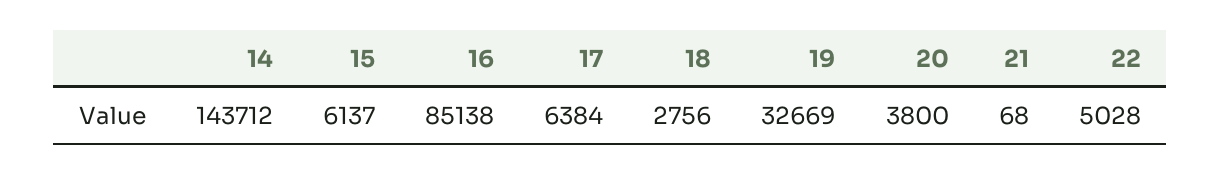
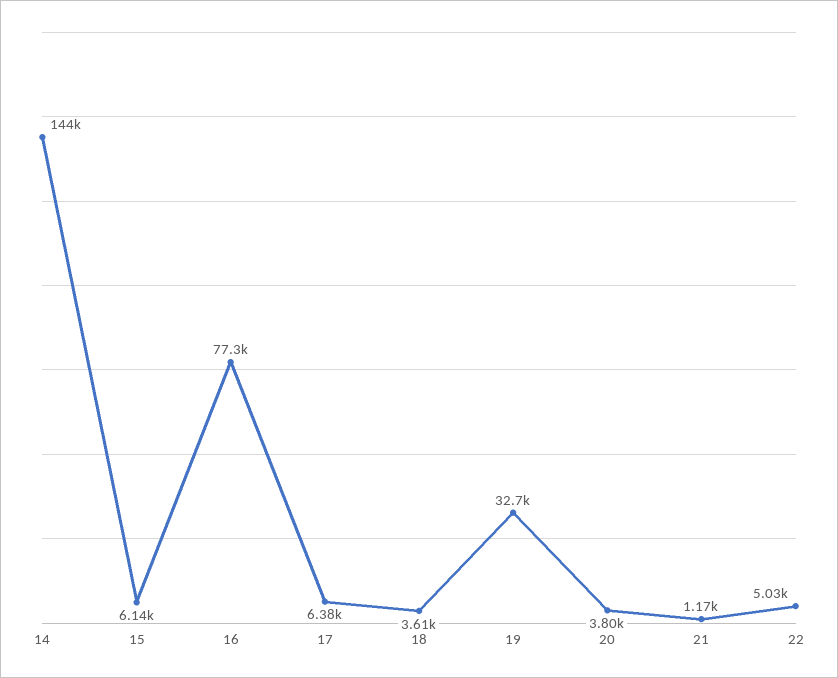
16: 85138 -> 77300
18: 2756 -> 3610
21: 68 -> 1170

